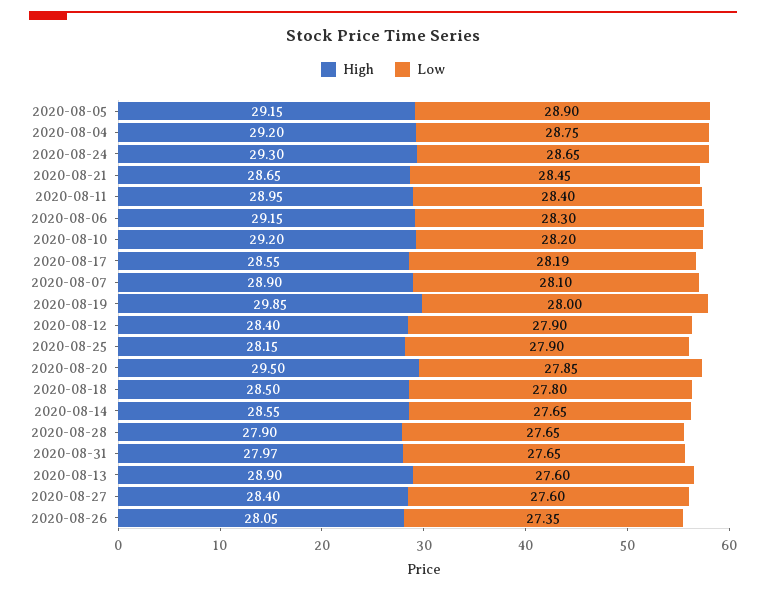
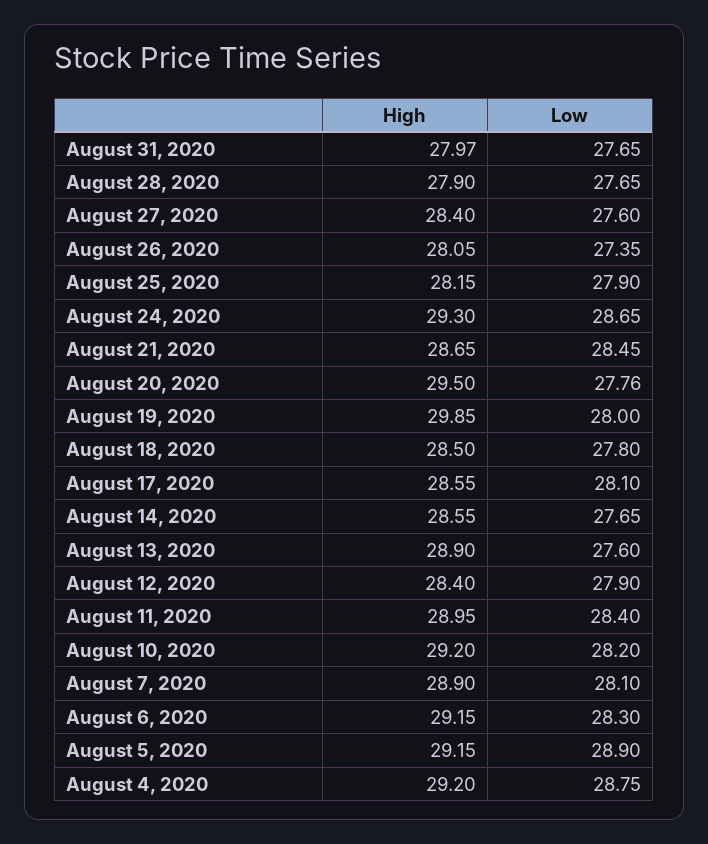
Low, 2020-08-17: 28.19 -> 28.1
Low, 2020-08-20: 27.85 -> 27.76

